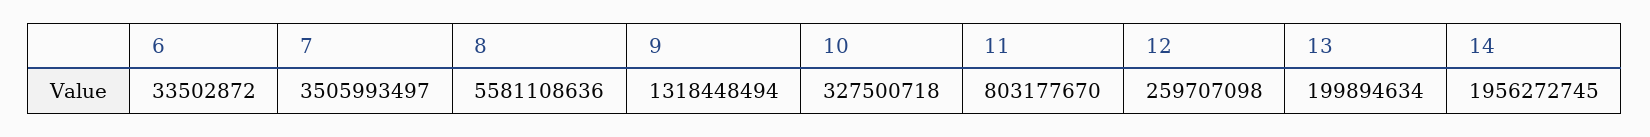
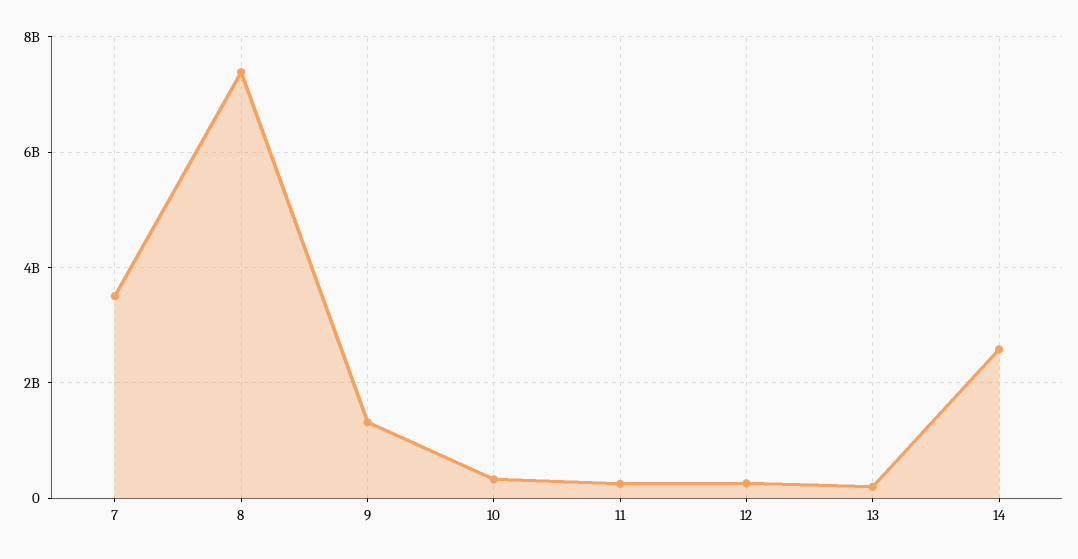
6: 33502872 -> none
8: 5581108636 -> 7400000000
11: 803177670 -> 200000000
14: 1956272745 -> 2600000000

